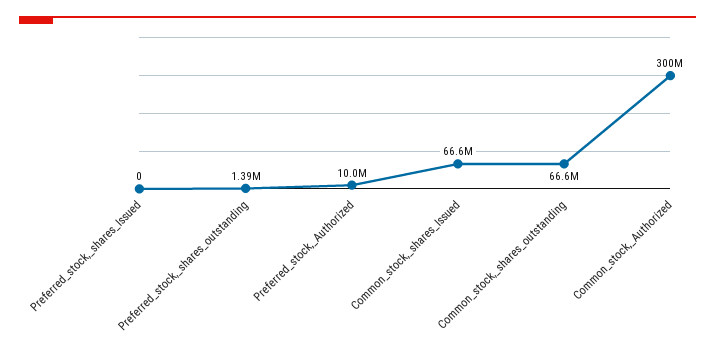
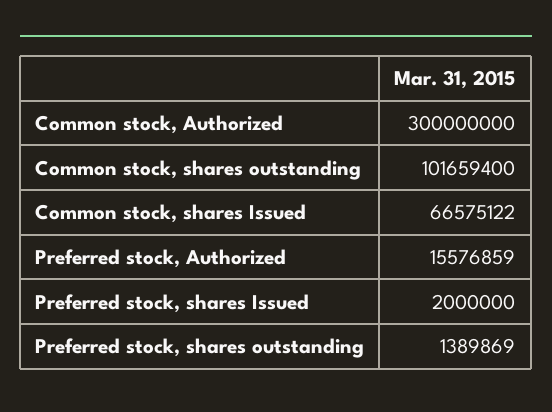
Preferred_stock,_shares_Issued: 0 -> 2000000
Preferred_stock,_Authorized: 10000000 -> 15576859
Common_stock,_shares_outstanding: 66600000 -> 101659400

